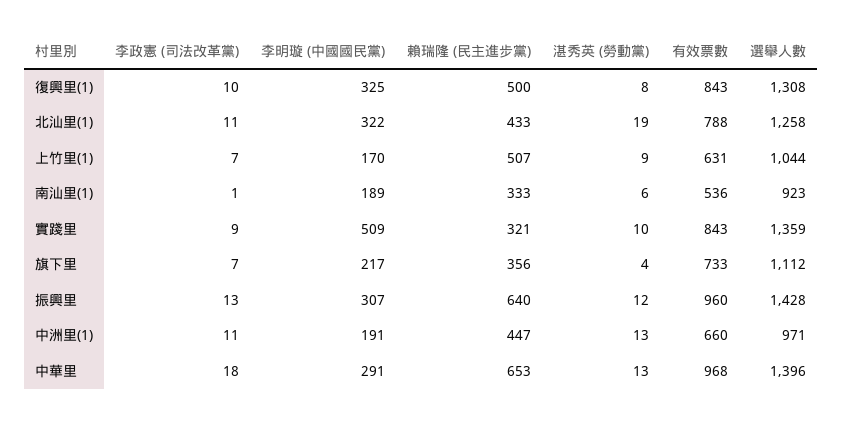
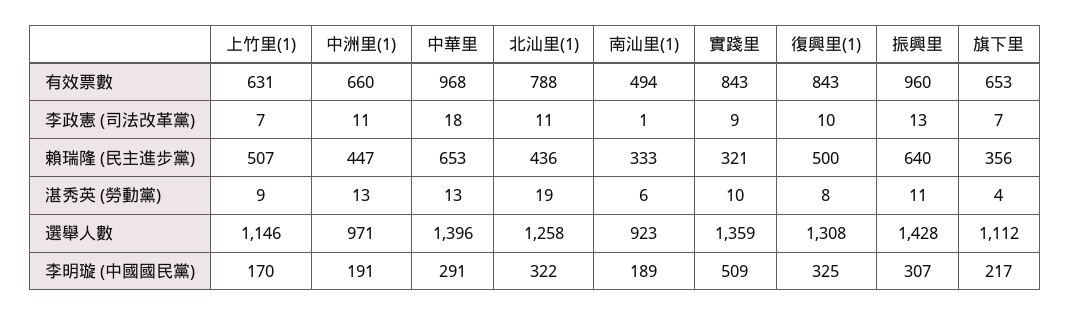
賴瑞隆 (民主進步黨), 北汕里(1): 433 -> 436
選舉人數, 上竹里(1): 1044 -> 1146
有效票數, 南汕里(1): 536 -> 494
有效票數, 旗下里: 733 -> 653
湛秀英 (勞動黨), 振興里: 12 -> 11

